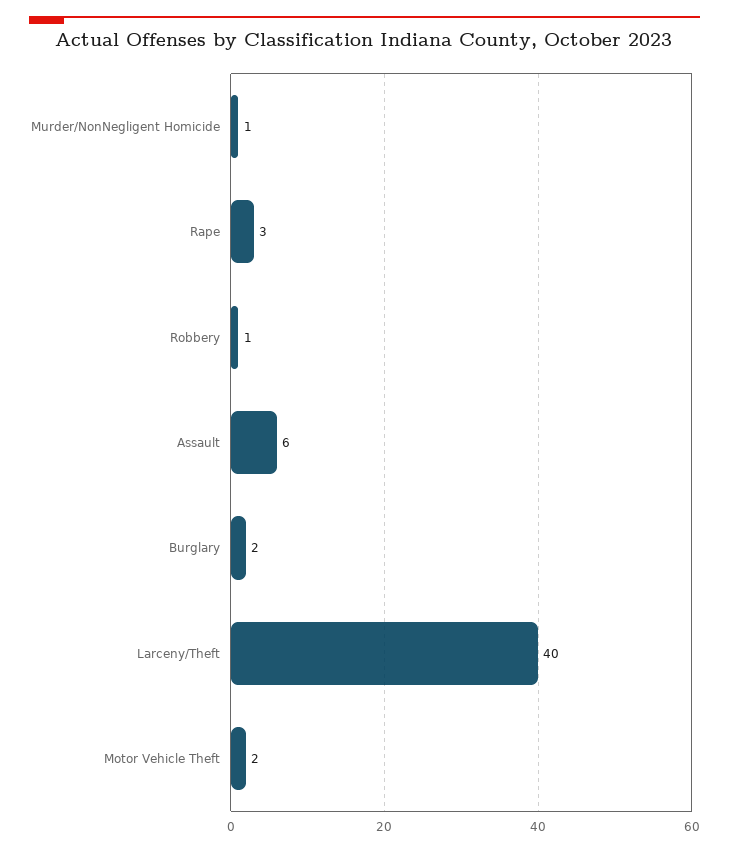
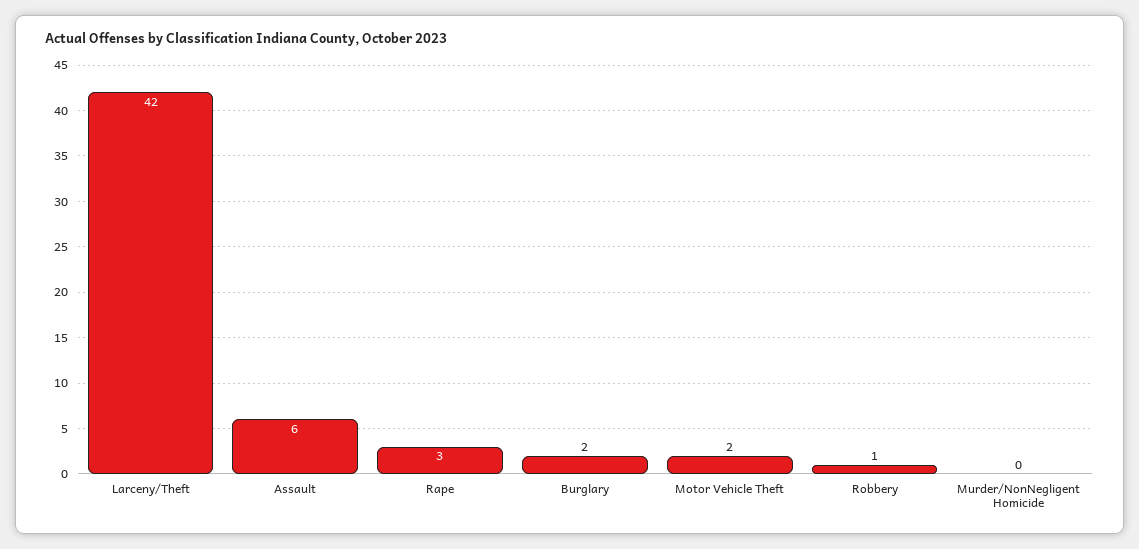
Murder/NonNegligent Homicide: 1 -> 0
Larceny/Theft: 40 -> 42

